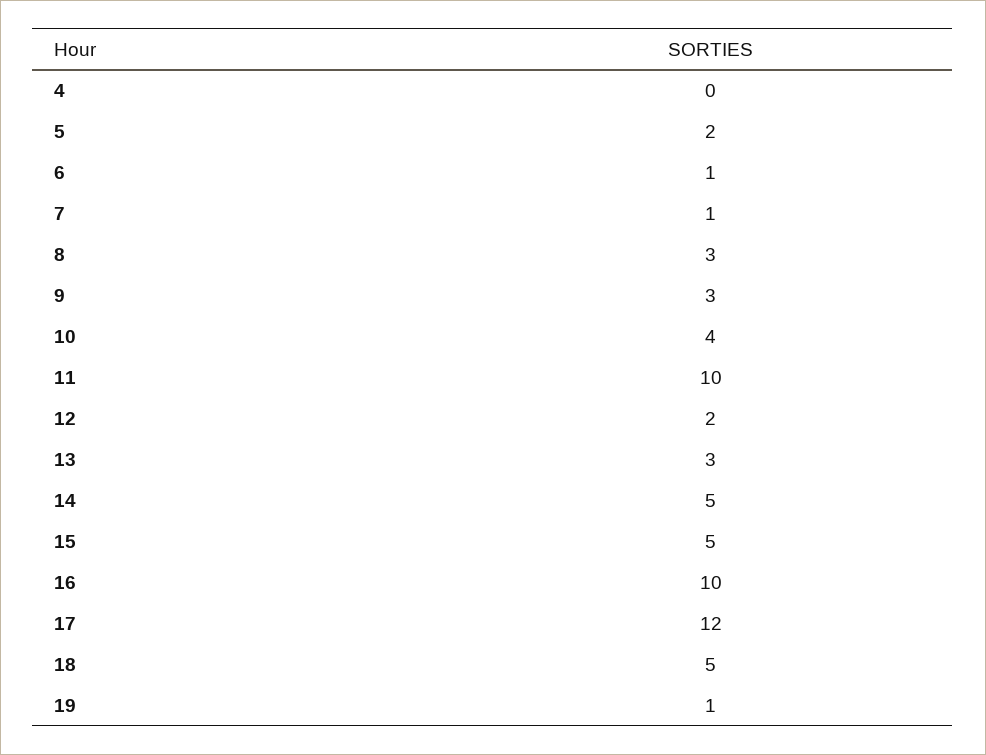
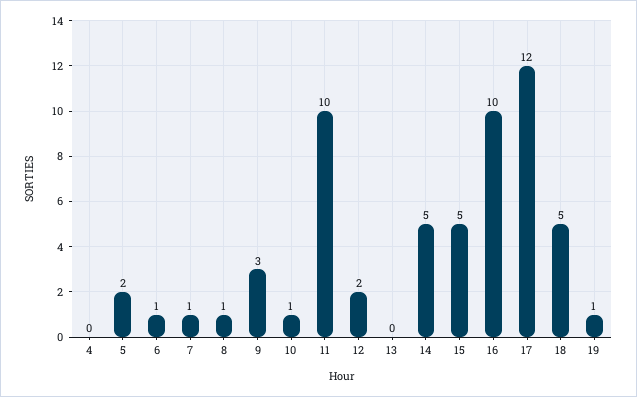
8: 3 -> 1
10: 4 -> 1
13: 3 -> 0

